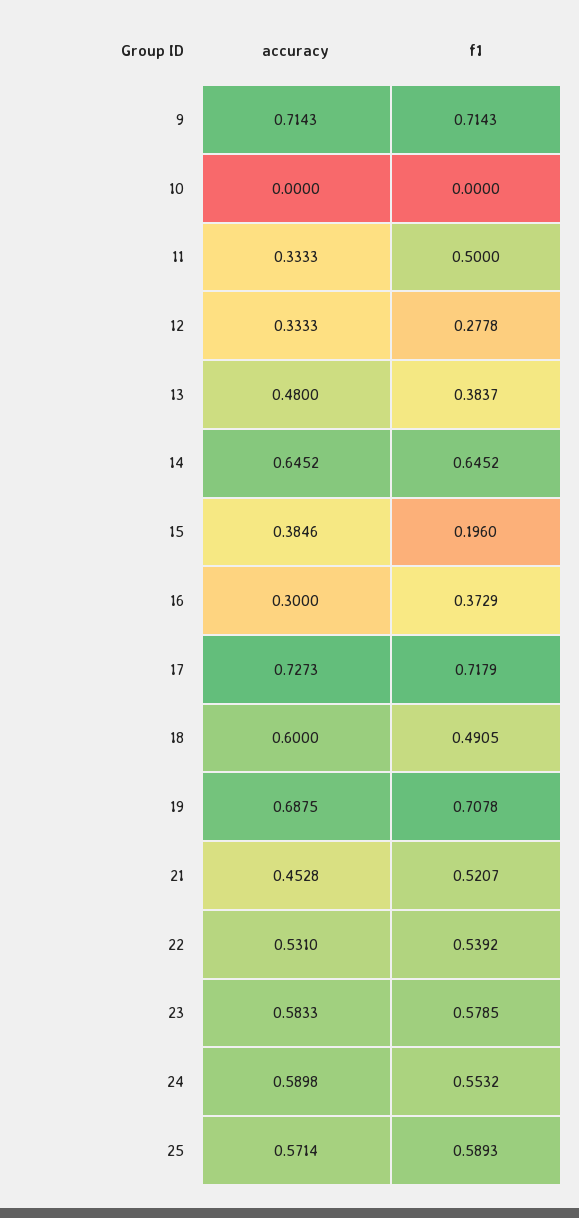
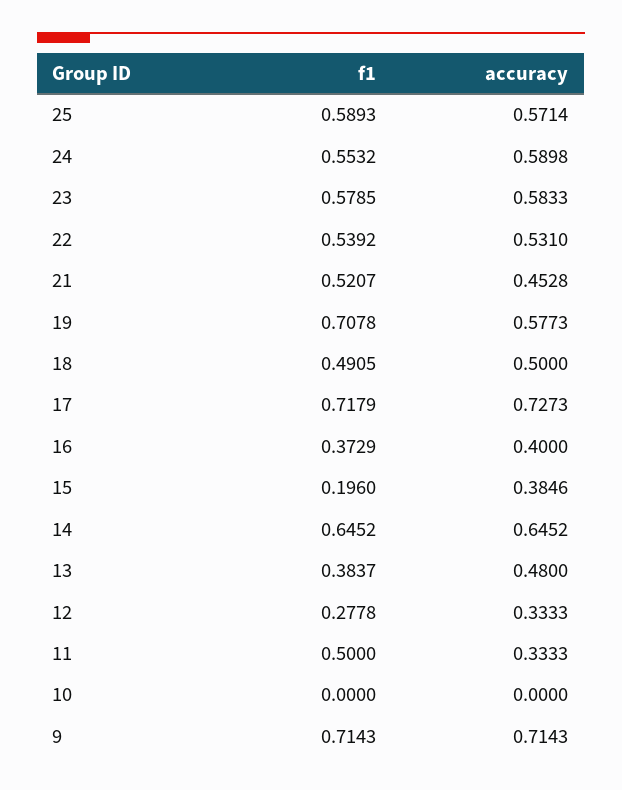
accuracy, 16: 0.3 -> 0.4
accuracy, 18: 0.6 -> 0.5
accuracy, 19: 0.6875 -> 0.5773

